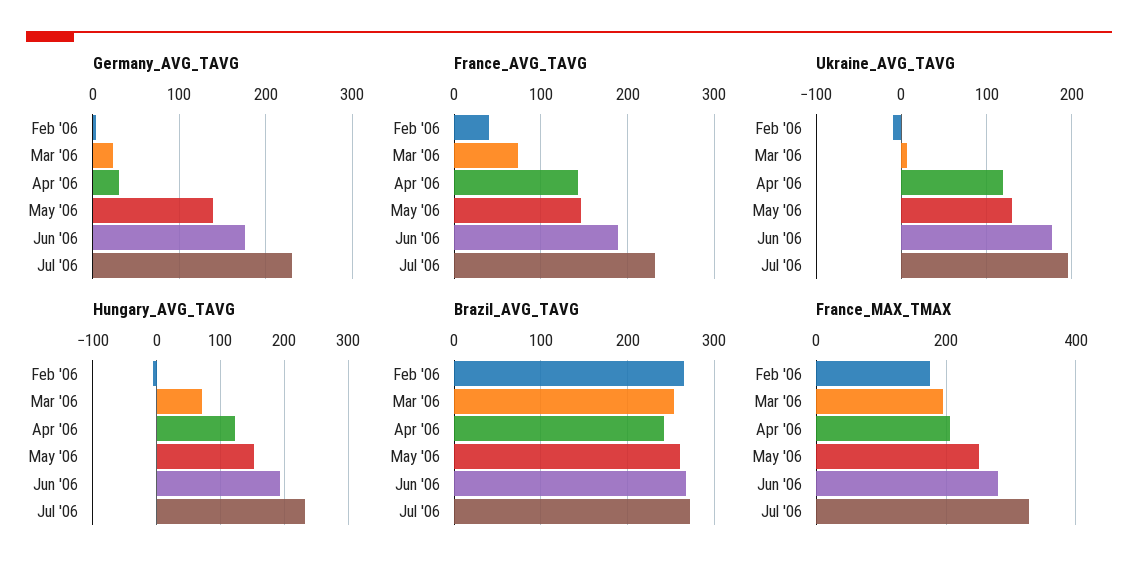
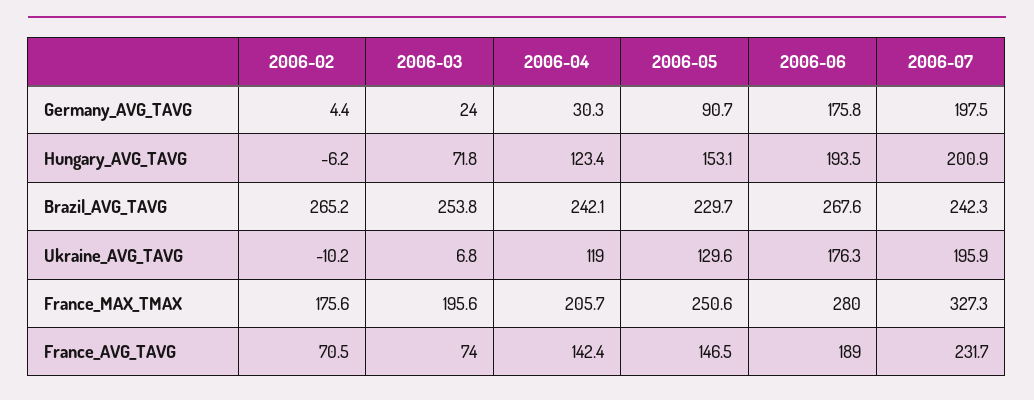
Germany_AVG_TAVG, May '06: 140 -> 90.7
Germany_AVG_TAVG, Jul '06: 230 -> 197.5
France_AVG_TAVG, Feb '06: 40 -> 70.5
Hungary_AVG_TAVG, Jul '06: 230 -> 200.9
Brazil_AVG_TAVG, May '06: 260 -> 229.7
Brazil_AVG_TAVG, Jul '06: 270 -> 242.3

